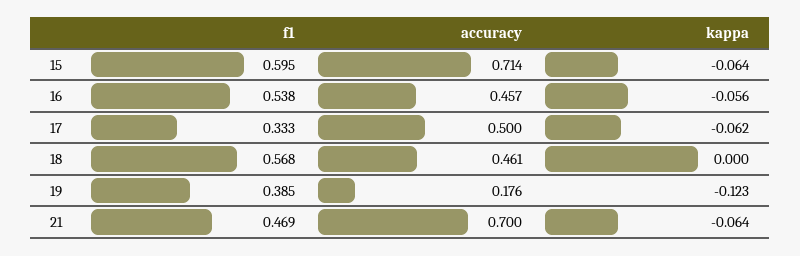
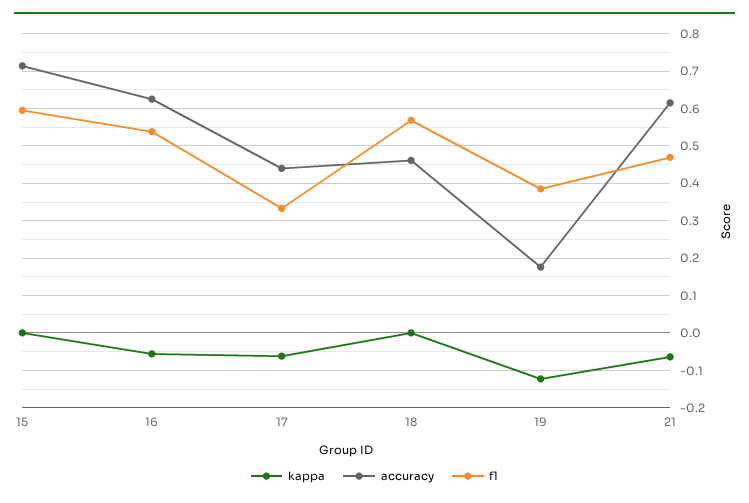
kappa, 15: -0.064 -> 0
accuracy, 16: 0.457 -> 0.62
accuracy, 17: 0.5 -> 0.44
accuracy, 21: 0.7 -> 0.62

